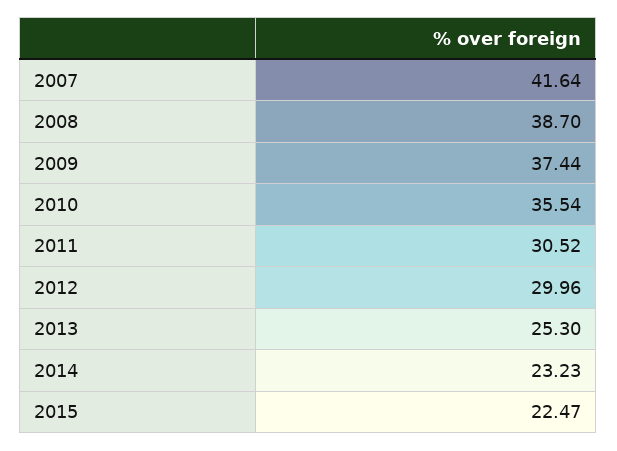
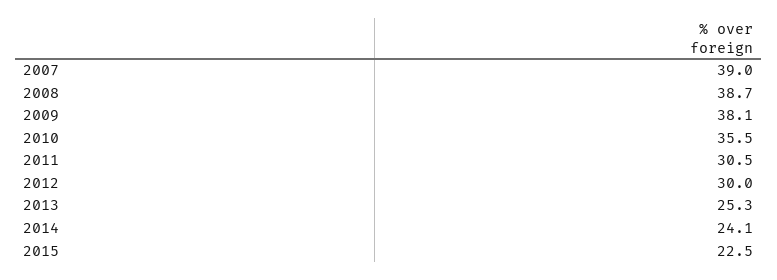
2007: 41.64 -> 39
2009: 37.44 -> 38.1
2014: 23.23 -> 24.1

